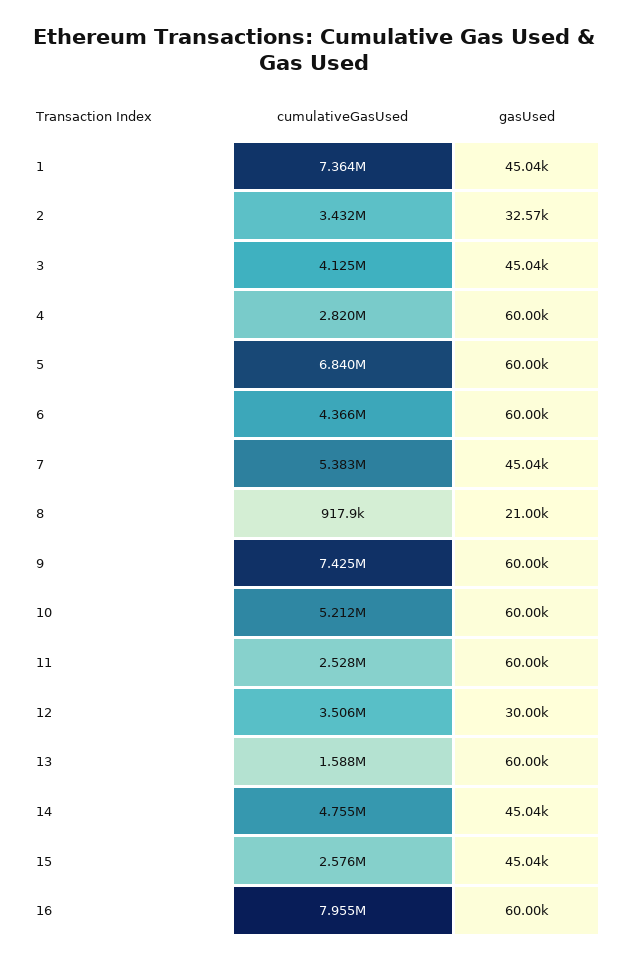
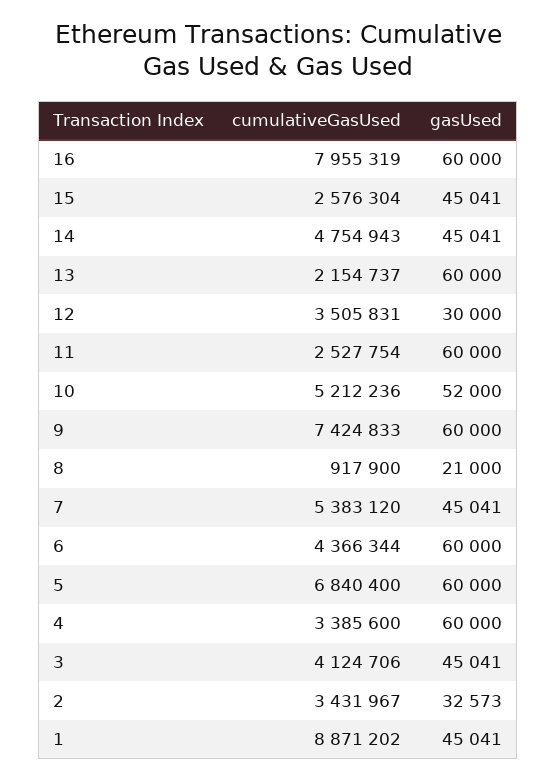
cumulativeGasUsed, 1: 7364000 -> 8871202
cumulativeGasUsed, 4: 2820000 -> 3385600
gasUsed, 10: 60000 -> 52000
cumulativeGasUsed, 13: 1588000 -> 2154737

